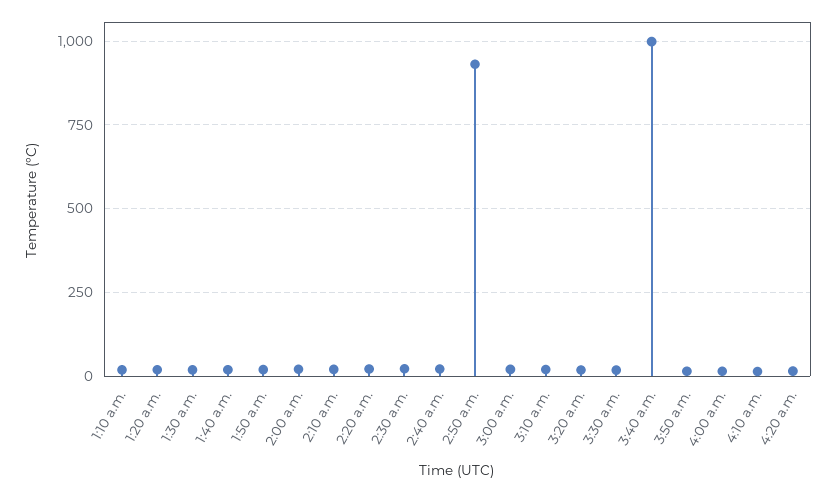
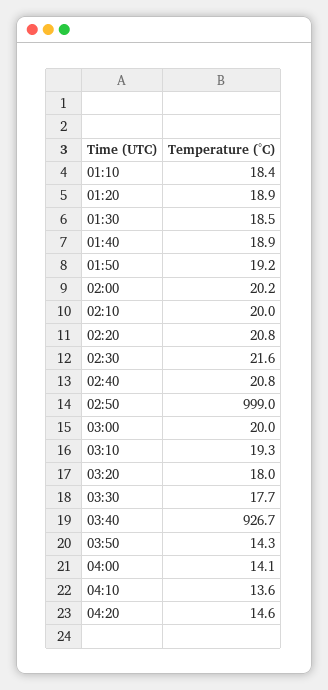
2:50 a.m.: 925 -> 999
3:40 a.m.: 1000 -> 926.7

